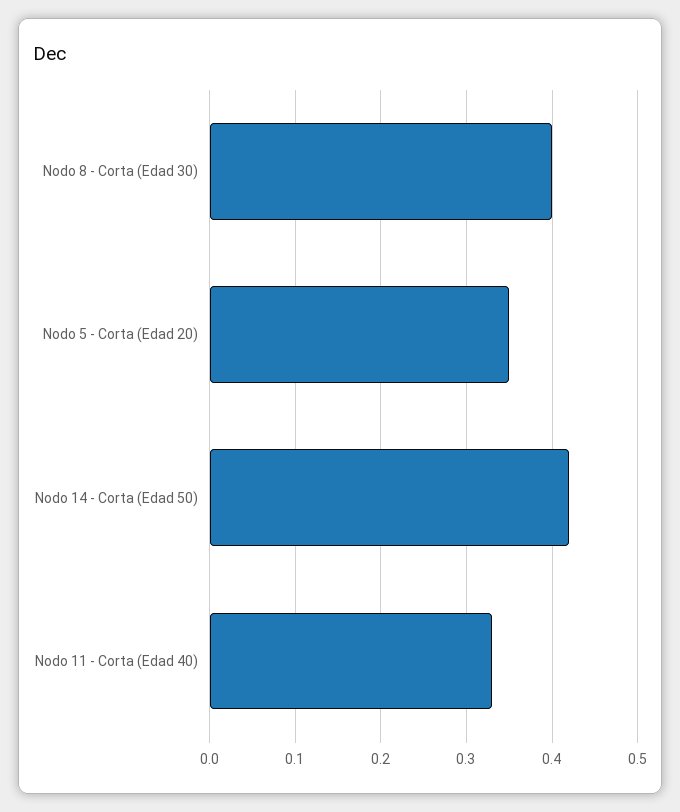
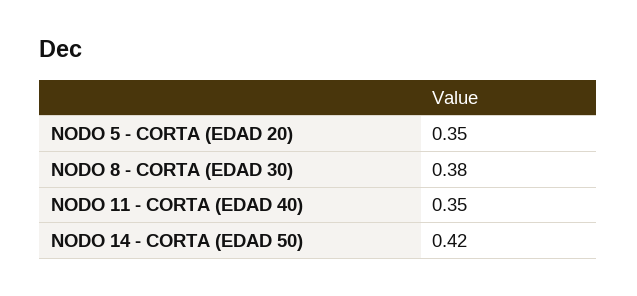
Nodo 8 - Corta (Edad 30): 0.4 -> 0.38
Nodo 11 - Corta (Edad 40): 0.33 -> 0.35

